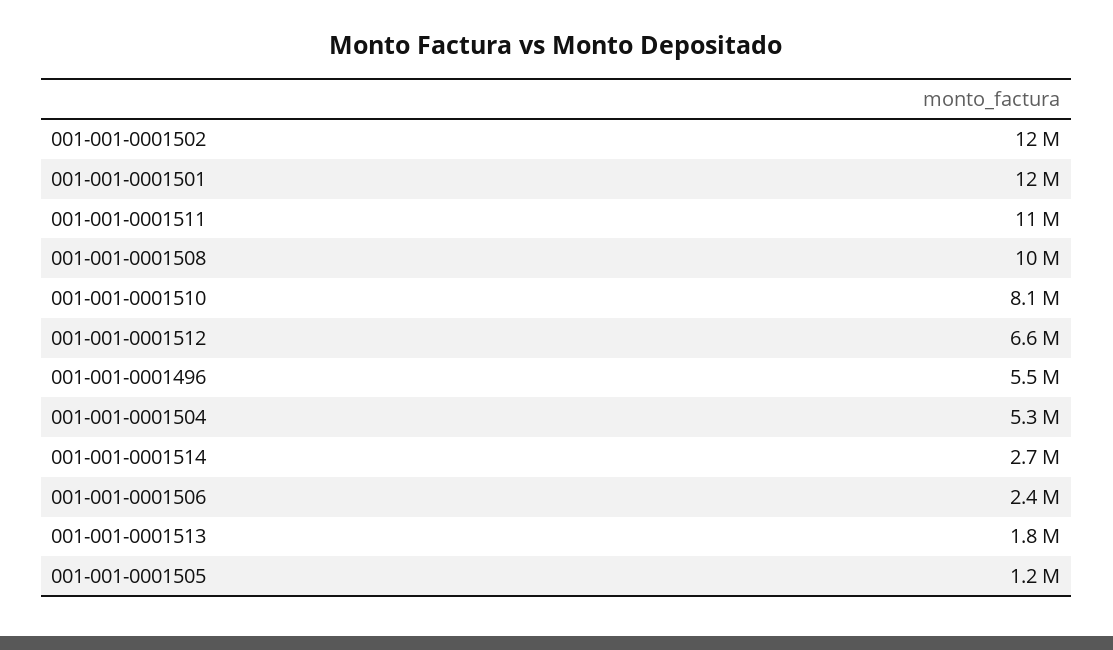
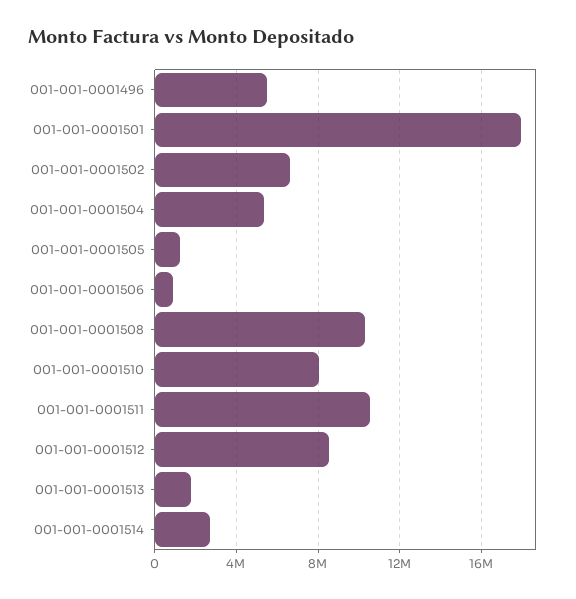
001-001-0001502: 12000000 -> 6500000
001-001-0001501: 12000000 -> 18000000
001-001-0001512: 6600000 -> 8500000
001-001-0001506: 2400000 -> 1000000

